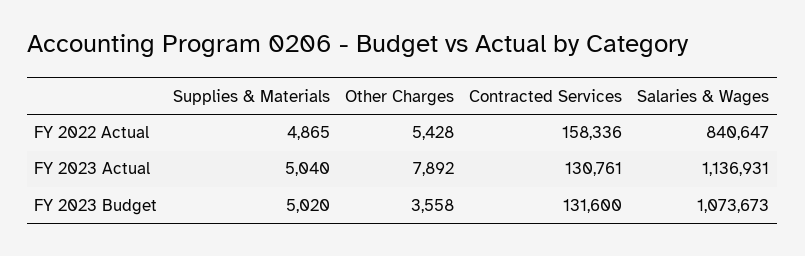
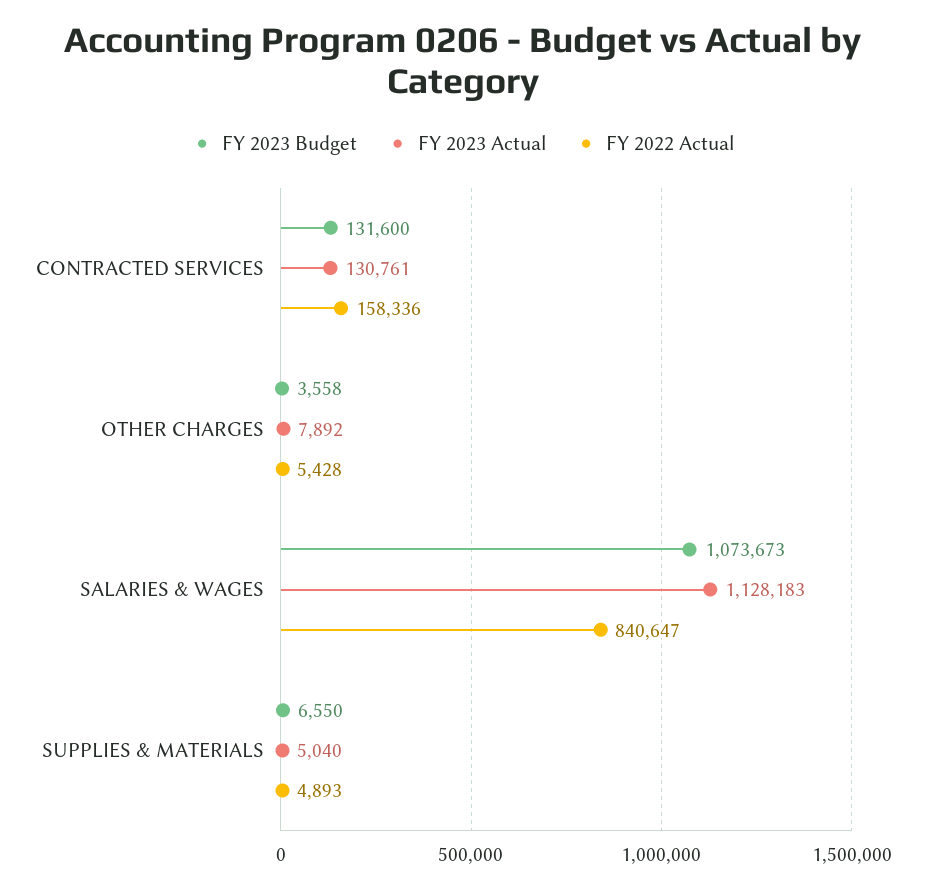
FY 2022 Actual, Supplies & Materials: 4865 -> 4893
FY 2023 Actual, Salaries & Wages: 1136931 -> 1128183
FY 2023 Budget, Supplies & Materials: 5020 -> 6550

